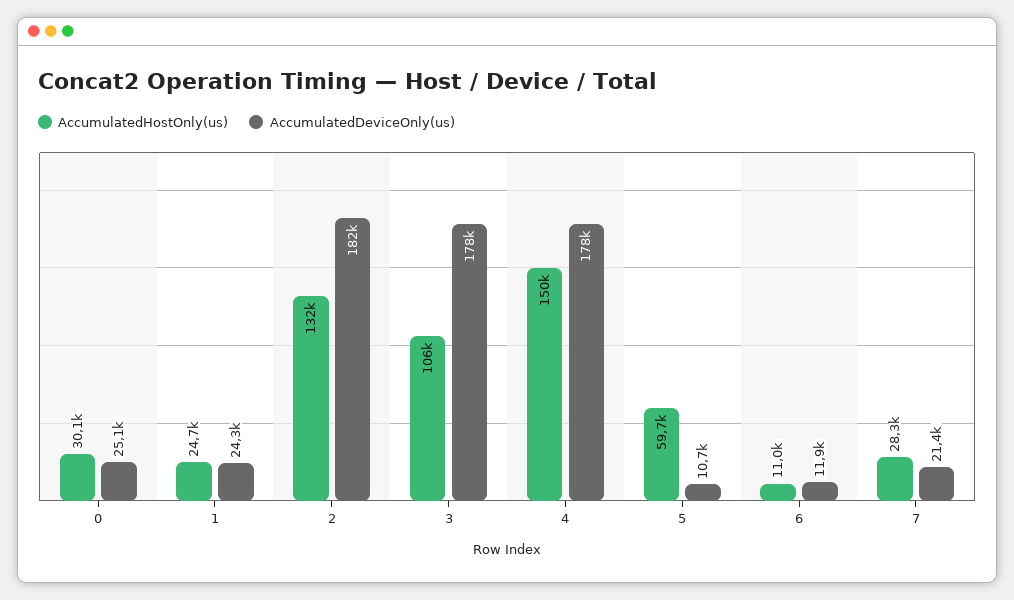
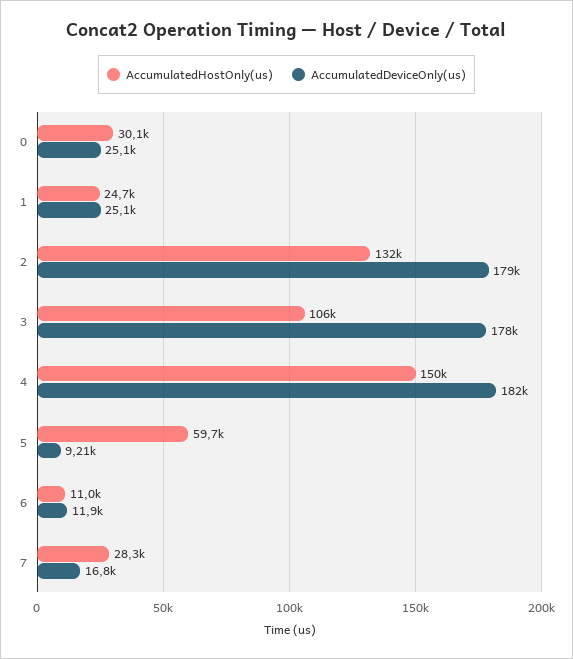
AccumulatedDeviceOnly(us), 1: 24300 -> 25100
AccumulatedDeviceOnly(us), 2: 182000 -> 179000
AccumulatedDeviceOnly(us), 4: 178000 -> 182000
AccumulatedDeviceOnly(us), 5: 10700 -> 9210
AccumulatedDeviceOnly(us), 7: 21400 -> 16800

